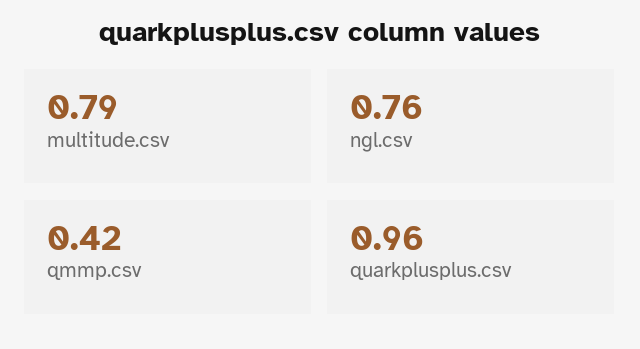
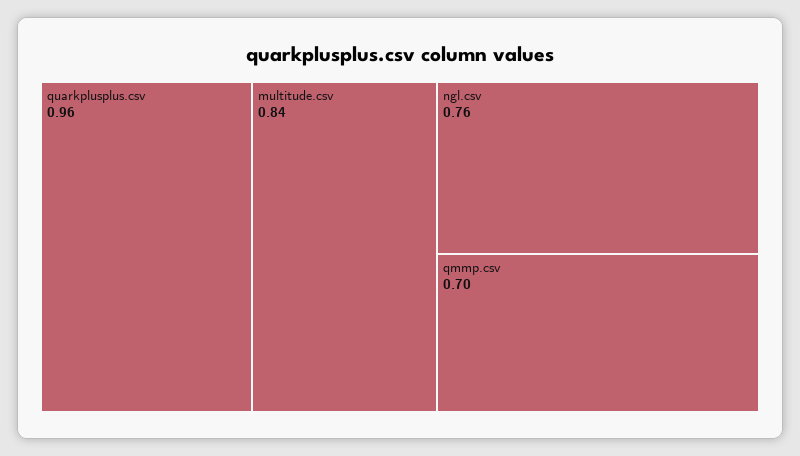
multitude.csv: 0.79 -> 0.84
qmmp.csv: 0.42 -> 0.7

